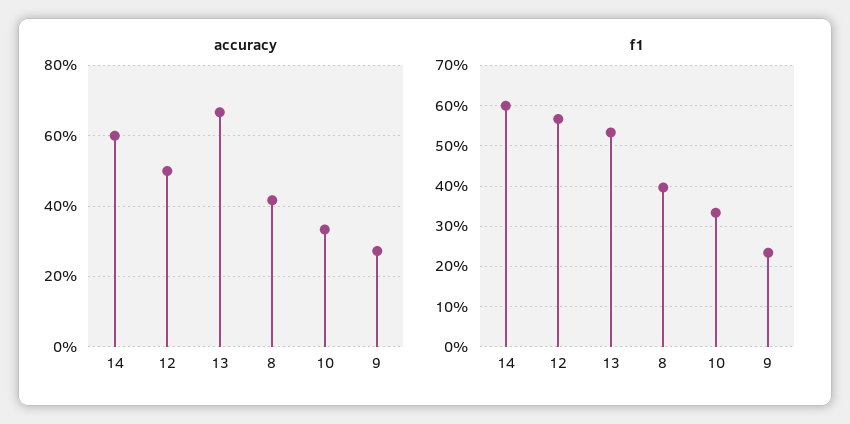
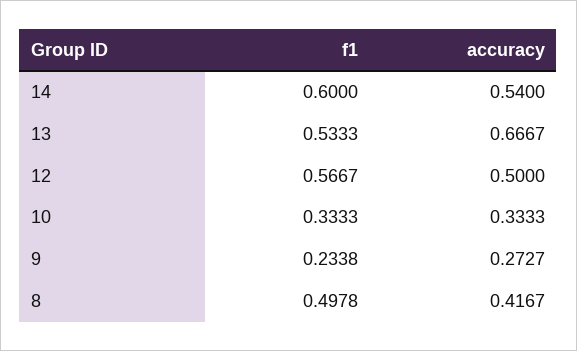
accuracy, 14: 0.6 -> 0.54
f1, 8: 0.4 -> 0.4978

